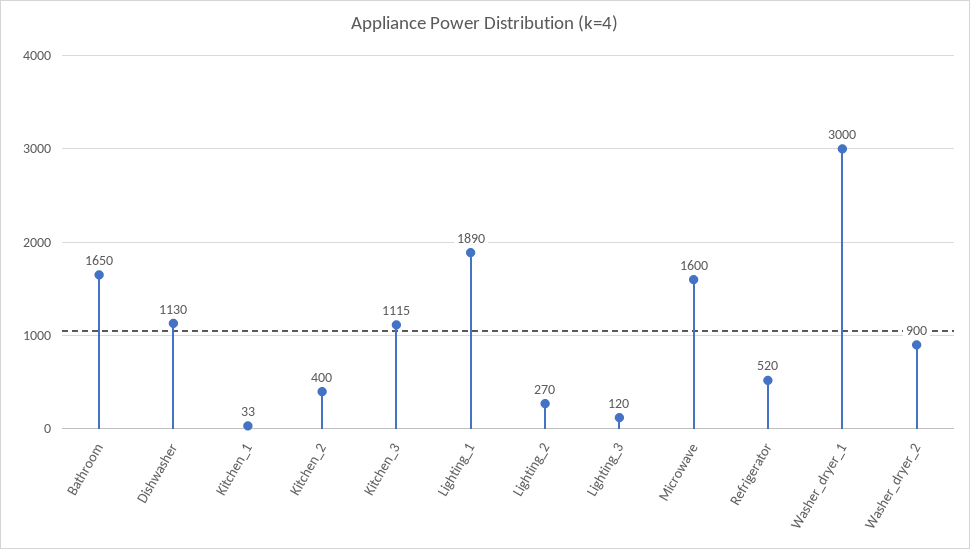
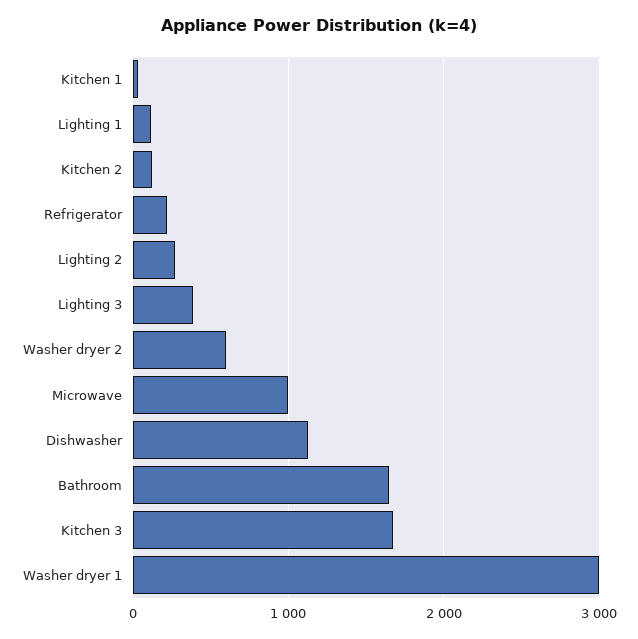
Kitchen_2: 400 -> 100
Kitchen_3: 1115 -> 1700
Lighting_1: 1890 -> 100
Lighting_3: 120 -> 400
Microwave: 1600 -> 1000
Refrigerator: 520 -> 200
Washer_dryer_2: 900 -> 600

